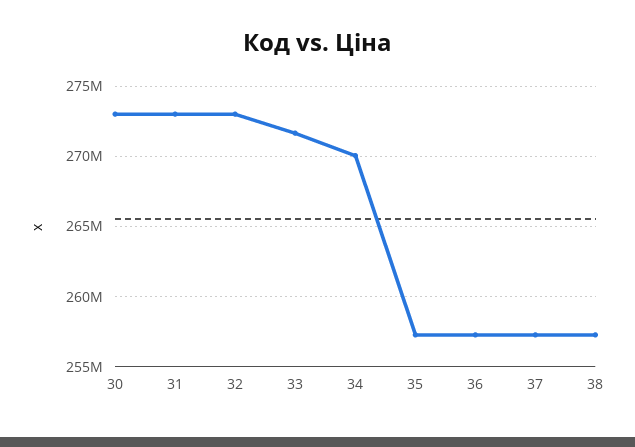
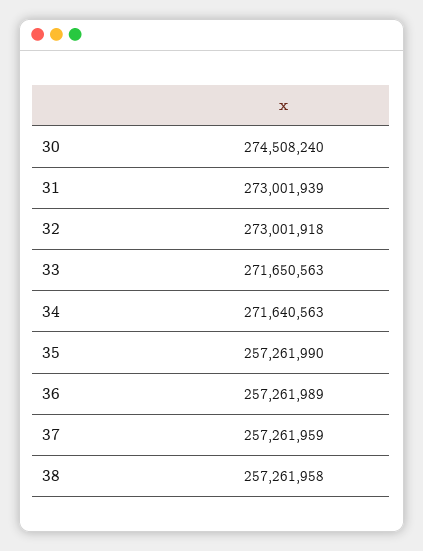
30: 273000000 -> 274508240
34: 270000000 -> 271640563

